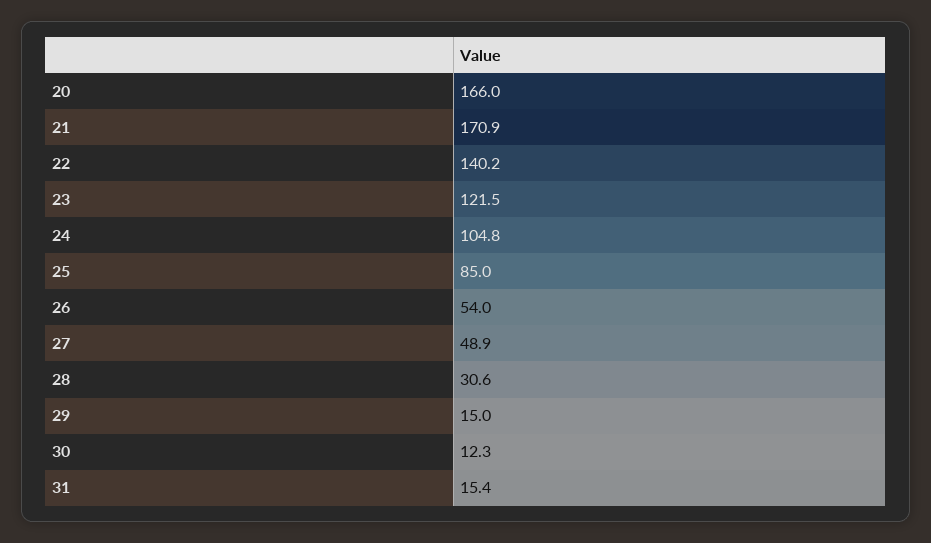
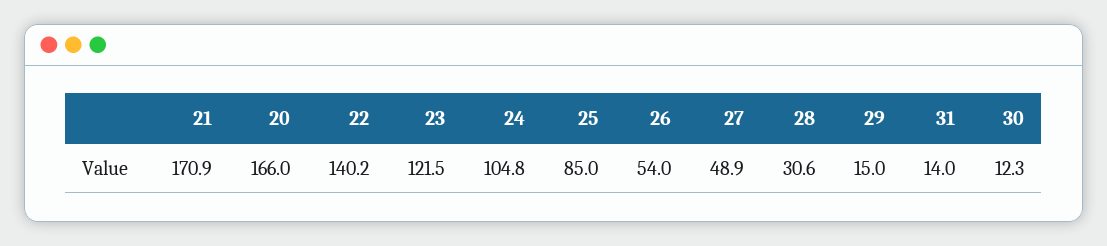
31: 15.4 -> 14

